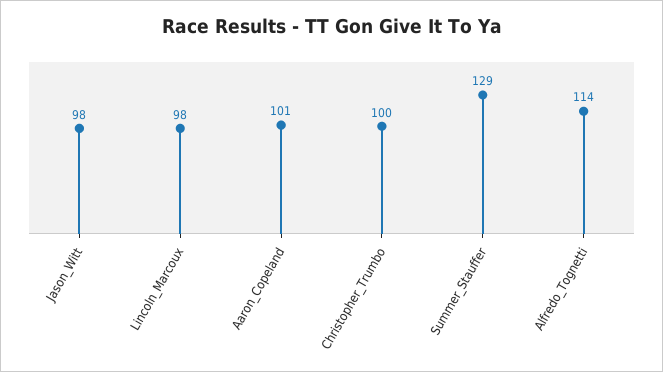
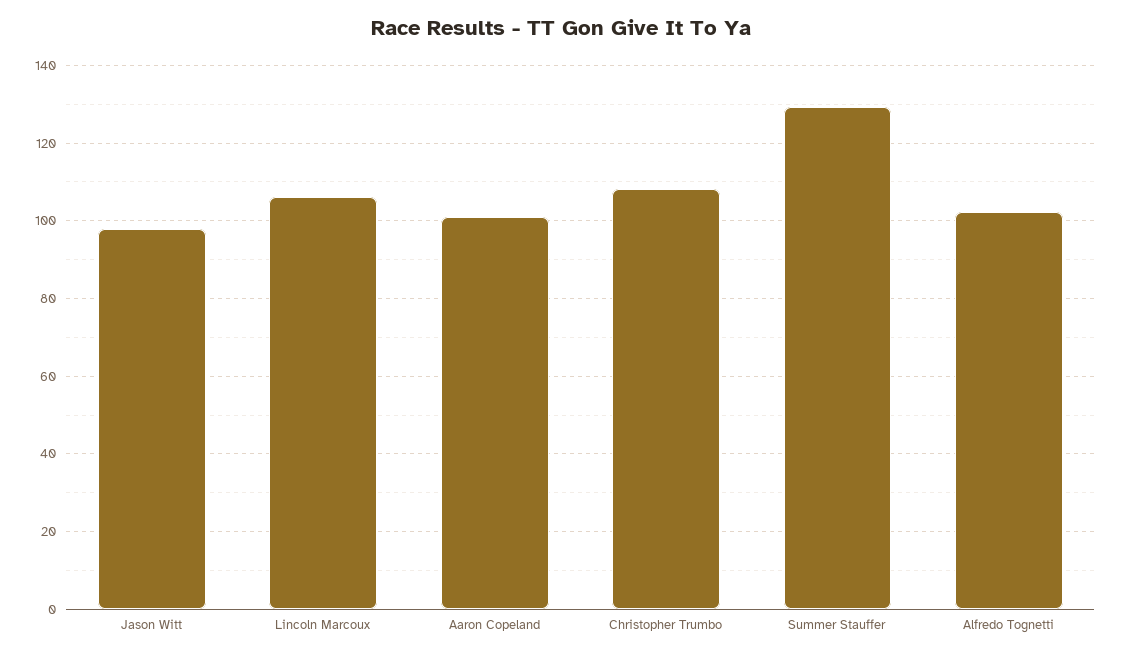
Lincoln_Marcoux: 98 -> 106
Christopher_Trumbo: 100 -> 108
Alfredo_Tognetti: 114 -> 102

